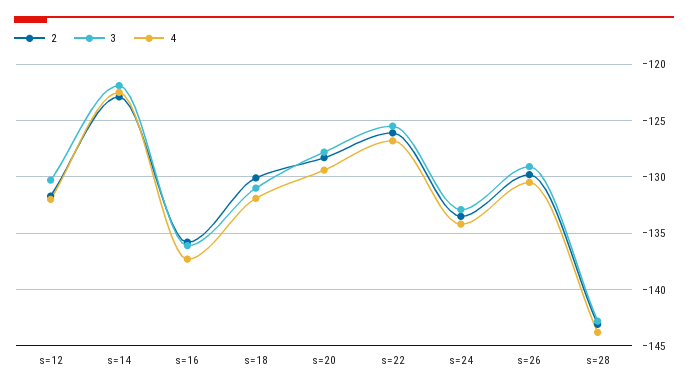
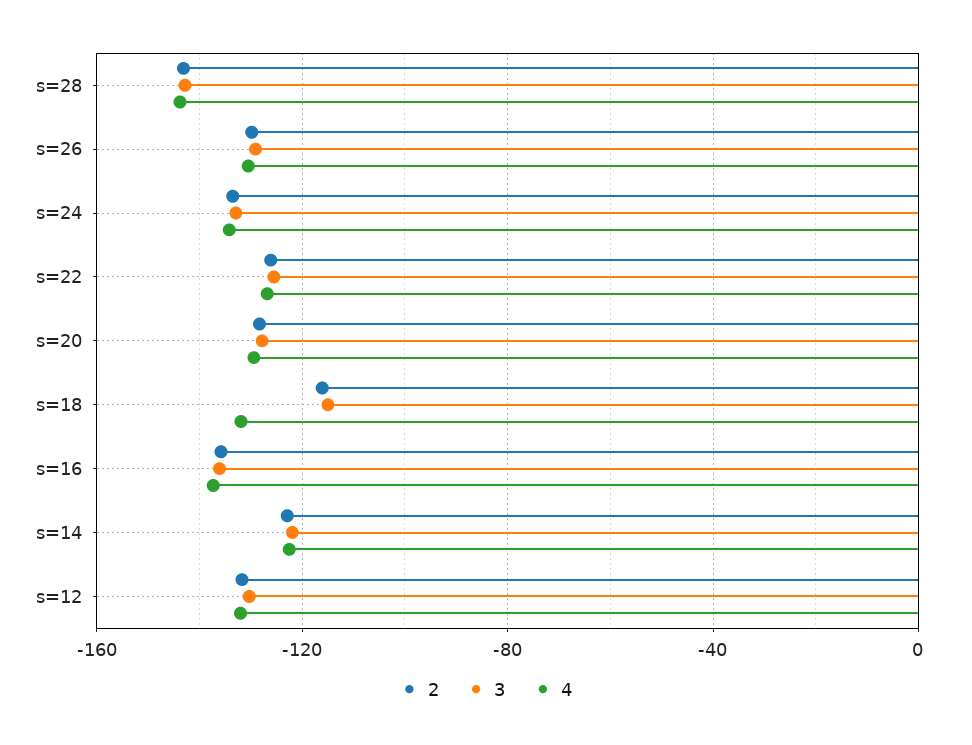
2, s=18: -130 -> -115
3, s=18: -131 -> -115

